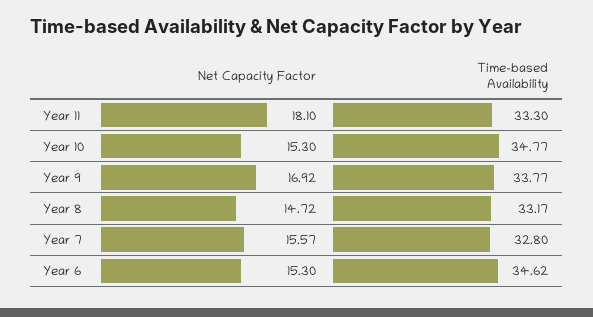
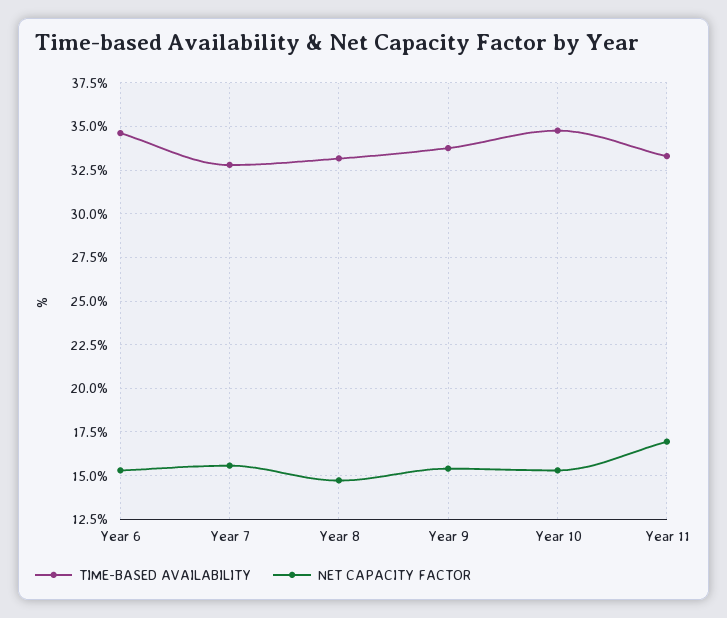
Net Capacity Factor, Year 11: 18.1 -> 17
Net Capacity Factor, Year 9: 16.92 -> 15.5

